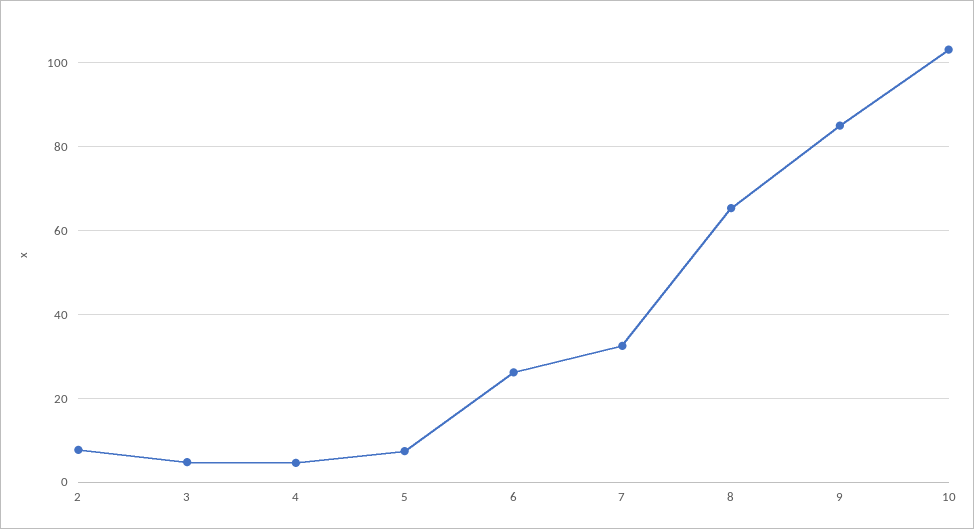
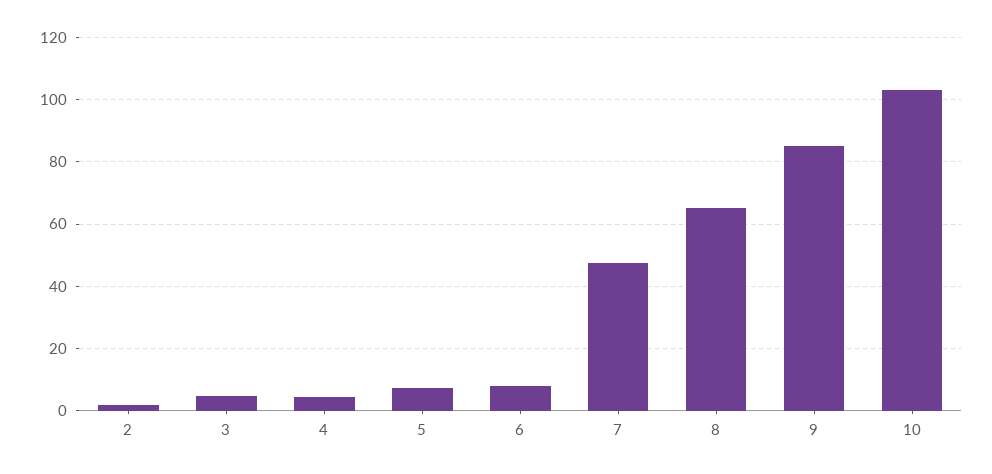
2: 8 -> 2
6: 26 -> 8
7: 32 -> 48

